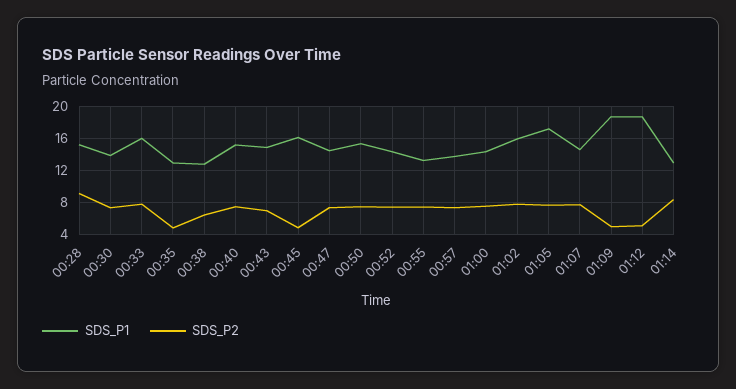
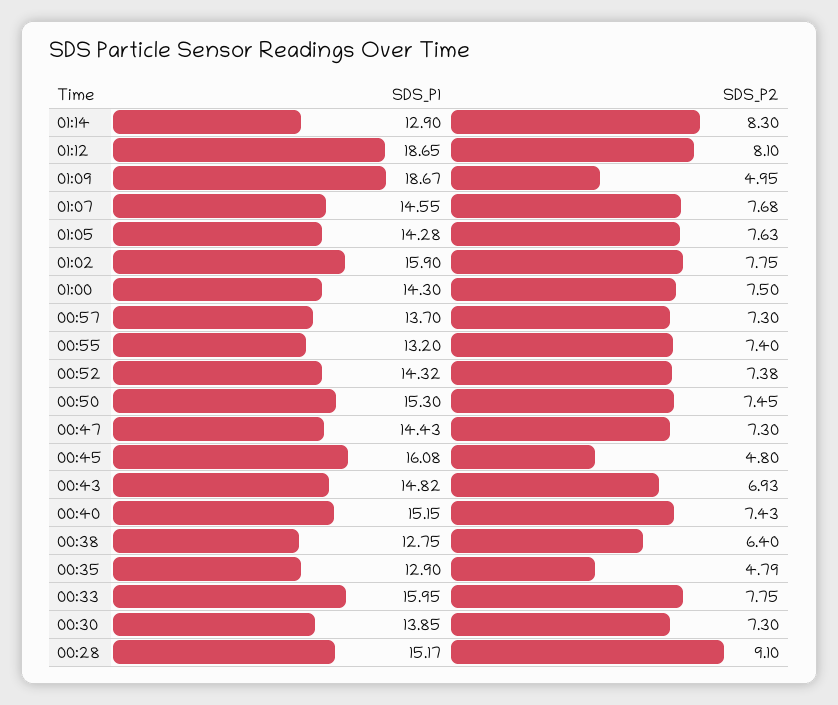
SDS_P1, 01:05: 17 -> 14.28
SDS_P2, 01:12: 5 -> 8.1

